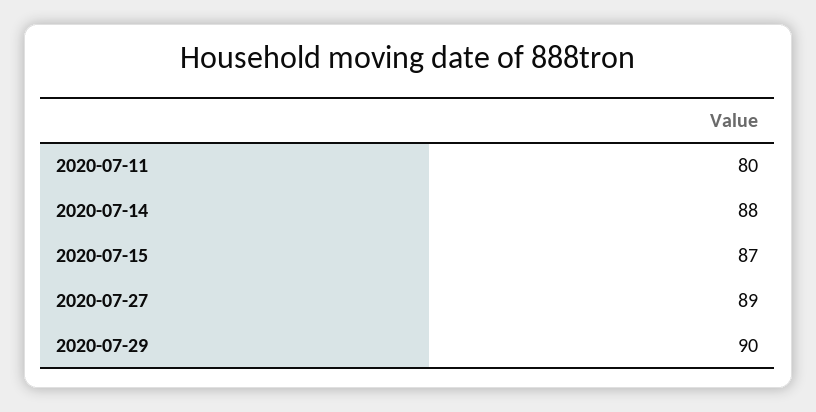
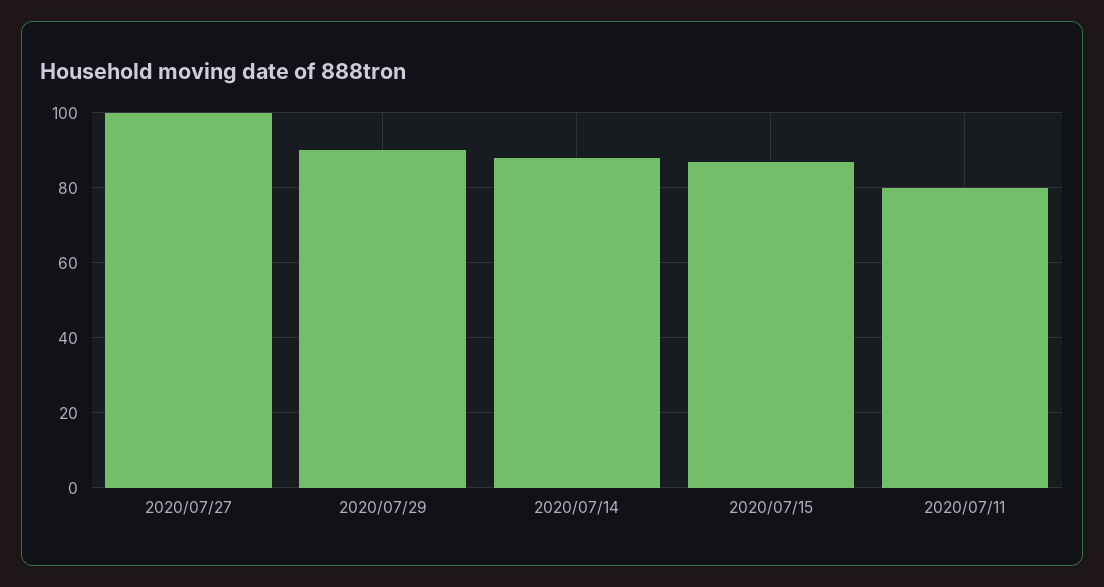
2020-07-27: 89 -> 100

